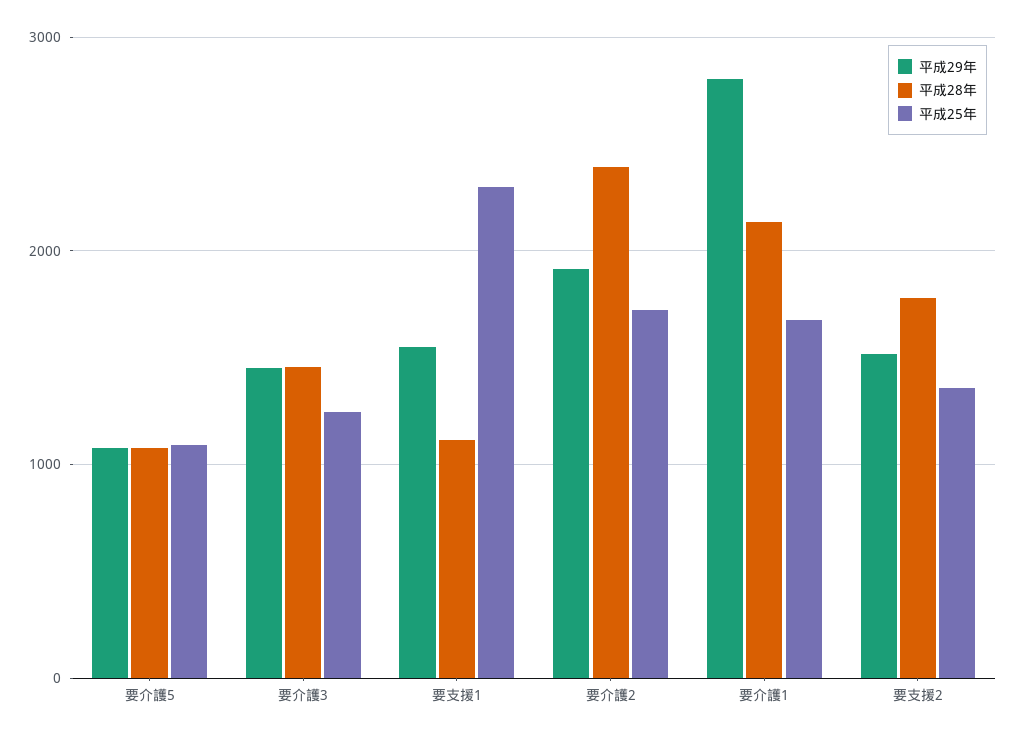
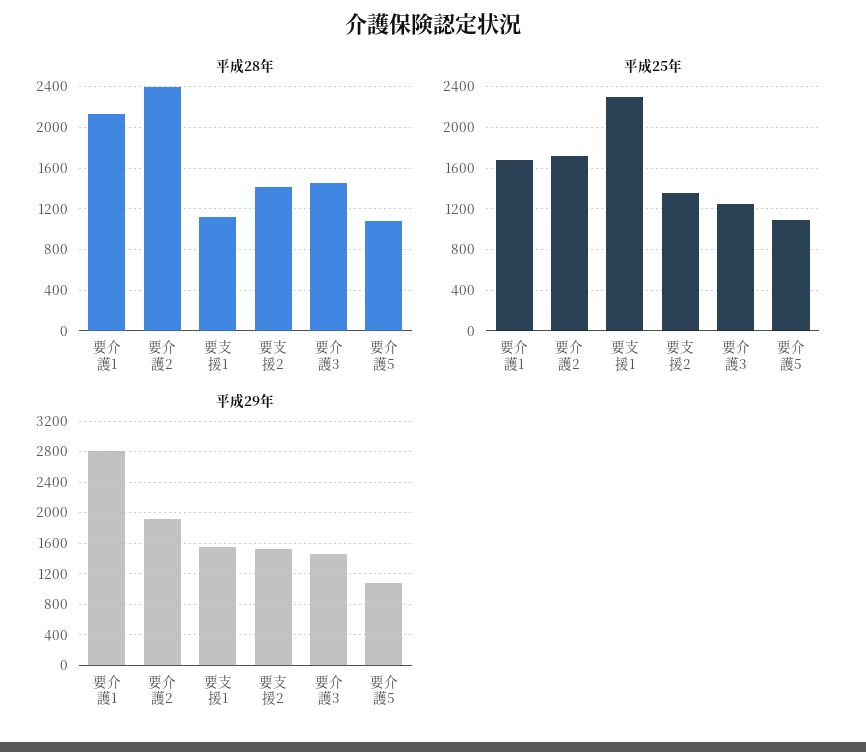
平成28年, 要支援2: 1800 -> 1400

